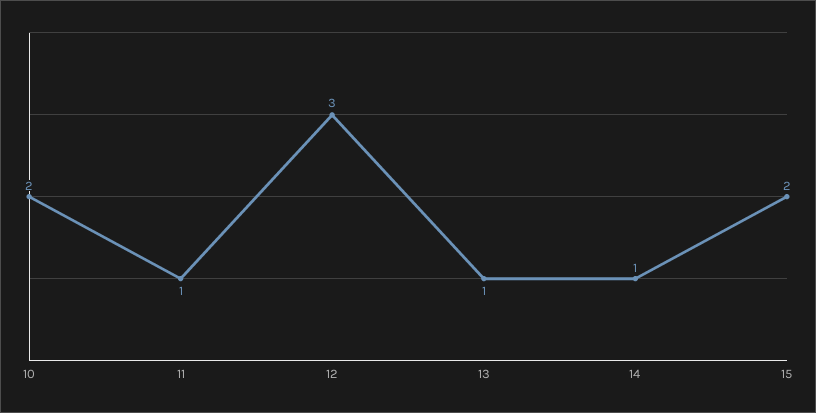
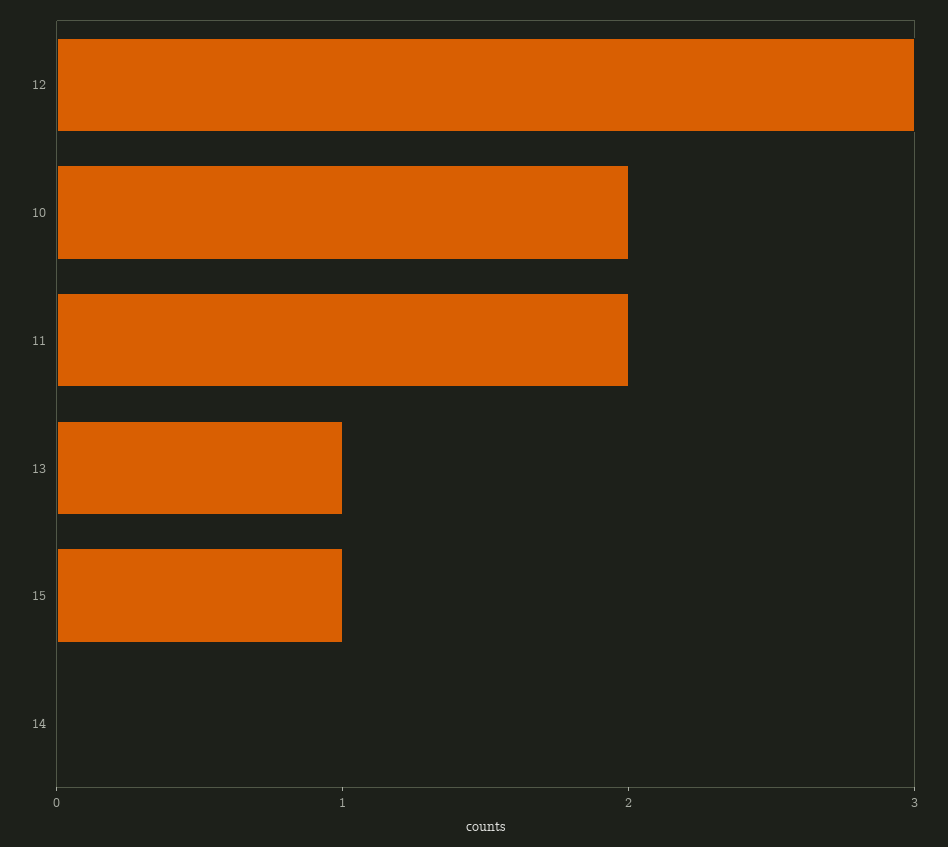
11: 1 -> 2
14: 1 -> 0
15: 2 -> 1

